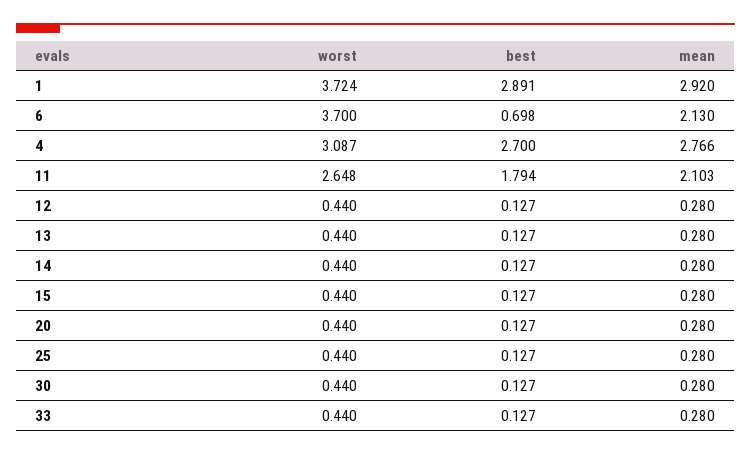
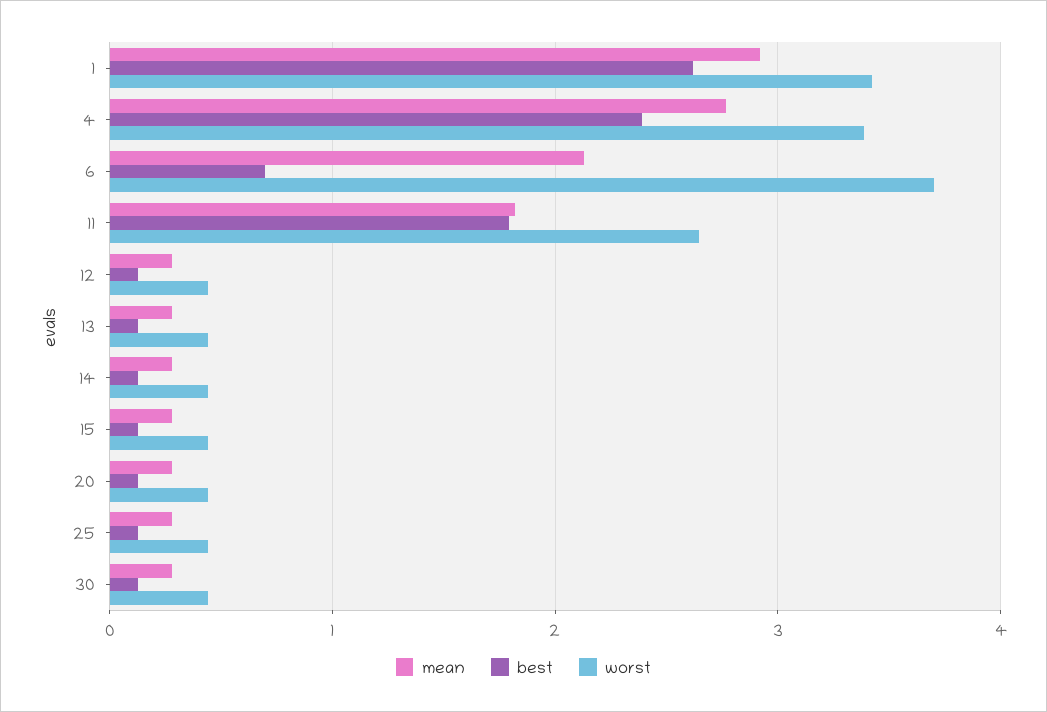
worst, 1: 3.724 -> 3.4
best, 1: 2.891 -> 2.6
worst, 4: 3.087 -> 3.4
best, 4: 2.7 -> 2.4
mean, 11: 2.103 -> 1.8
worst, 33: 0.44 -> none
best, 33: 0.127 -> none
mean, 33: 0.28 -> none

